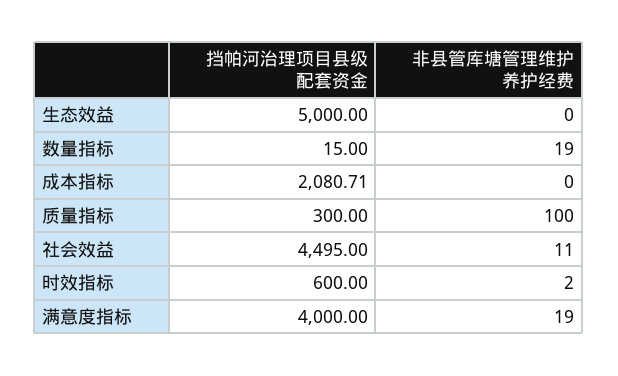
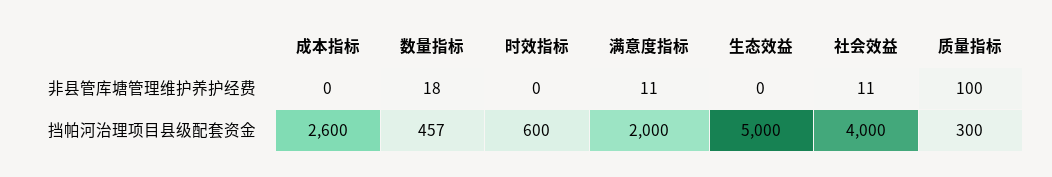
挡帕河治理项目县级配套资金, 数量指标: 15 -> 457
非县管库塘管理维护养护经费, 数量指标: 19 -> 18
挡帕河治理项目县级配套资金, 成本指标: 2080.71 -> 2600
挡帕河治理项目县级配套资金, 社会效益: 4495 -> 4000
非县管库塘管理维护养护经费, 时效指标: 2 -> 0
挡帕河治理项目县级配套资金, 满意度指标: 4000 -> 2000
非县管库塘管理维护养护经费, 满意度指标: 19 -> 11

